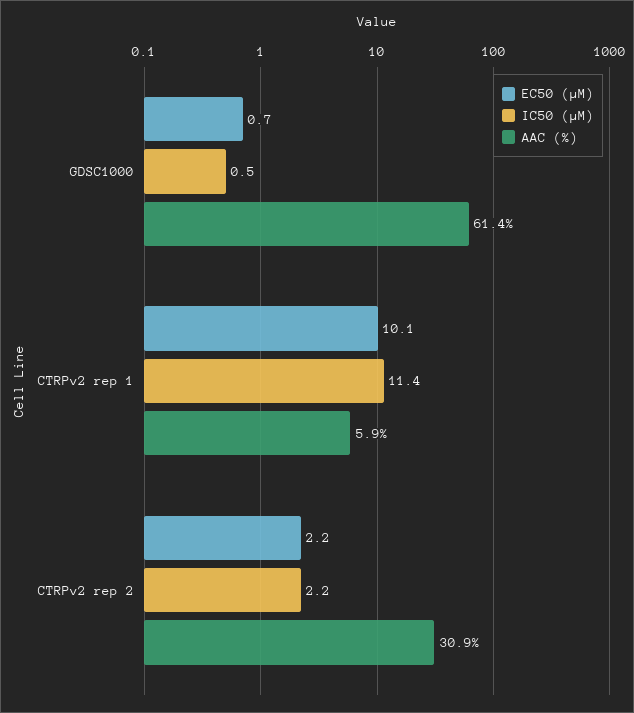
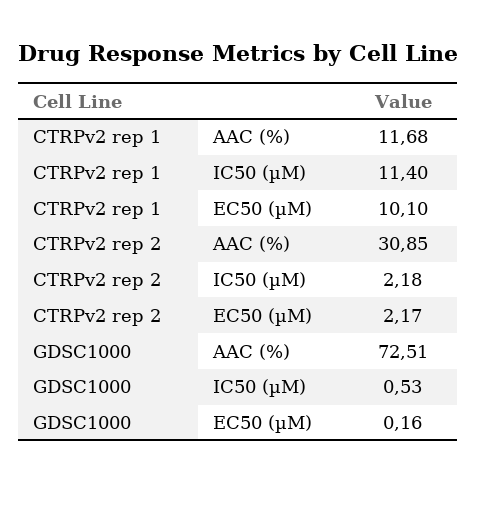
EC50 (µM), GDSC1000: 0.7 -> 0.16
AAC (%), GDSC1000: 61.4 -> 72.51
AAC (%), CTRPv2 rep 1: 5.9 -> 11.68

